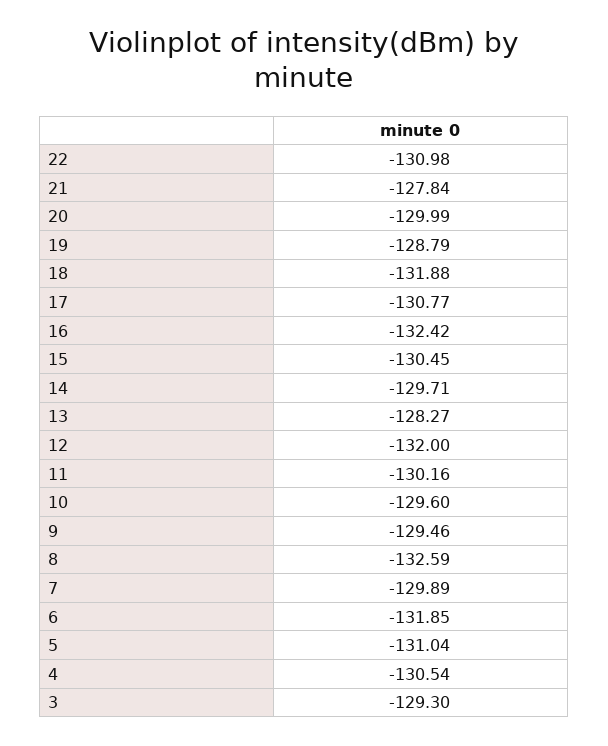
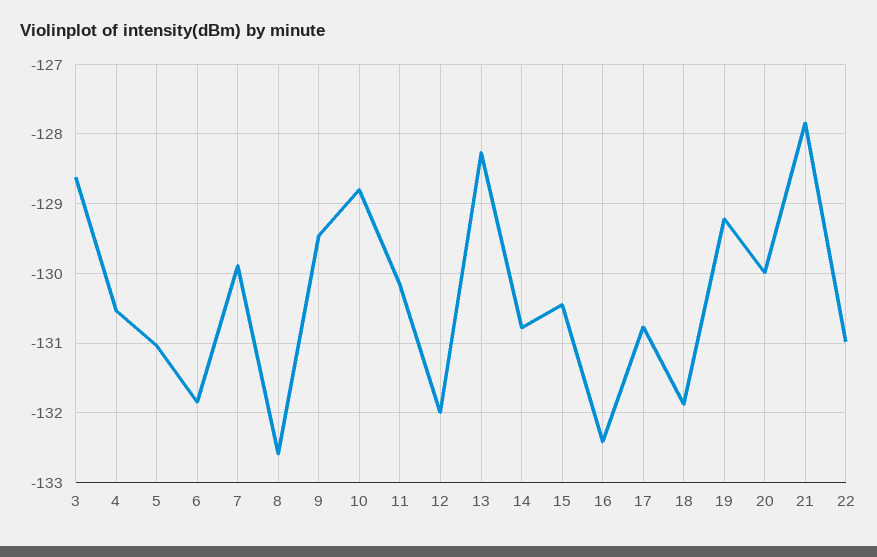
19: -128.79 -> -129.2
14: -129.71 -> -130.8
10: -129.6 -> -128.8
3: -129.3 -> -128.6

